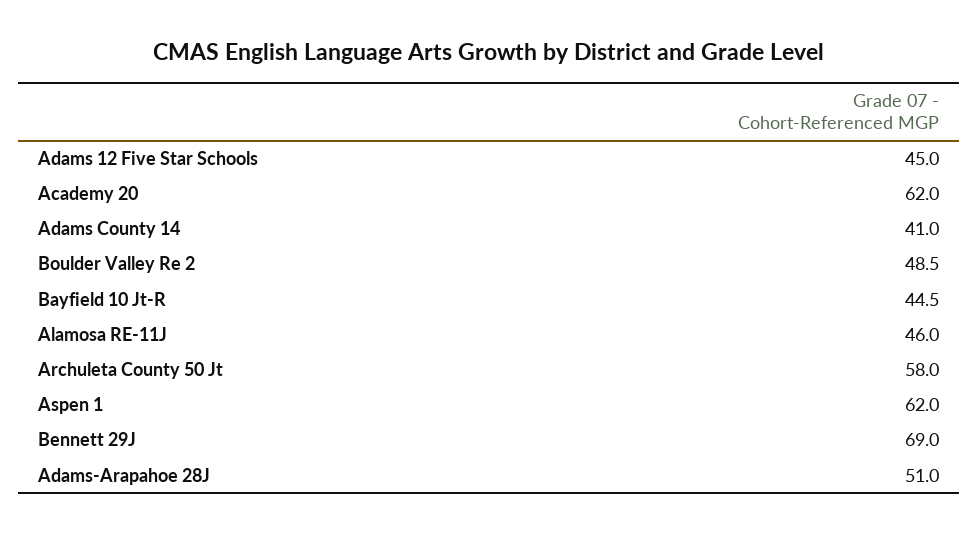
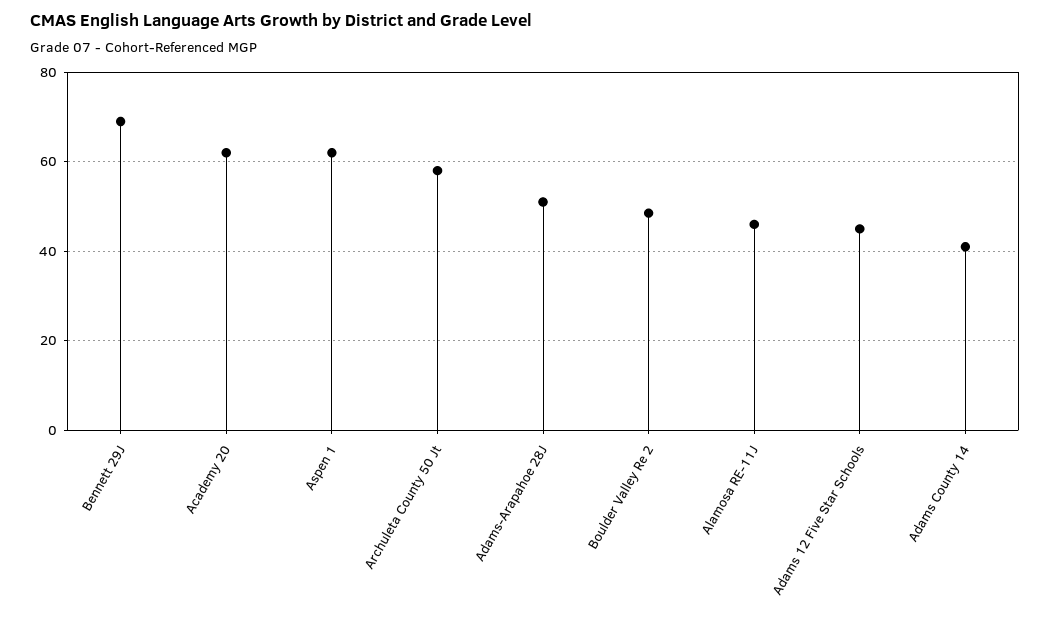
Bayfield 10 Jt-R: 44.5 -> none

